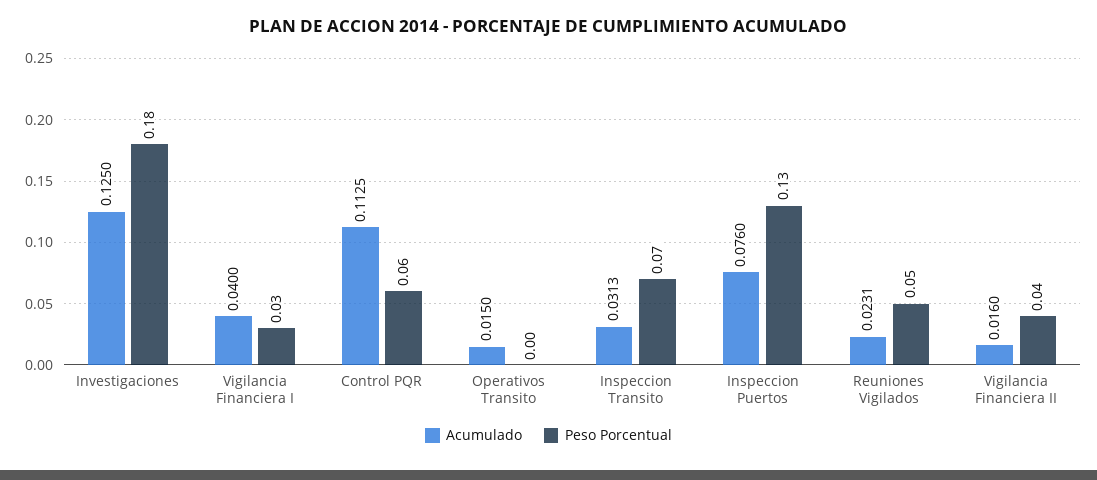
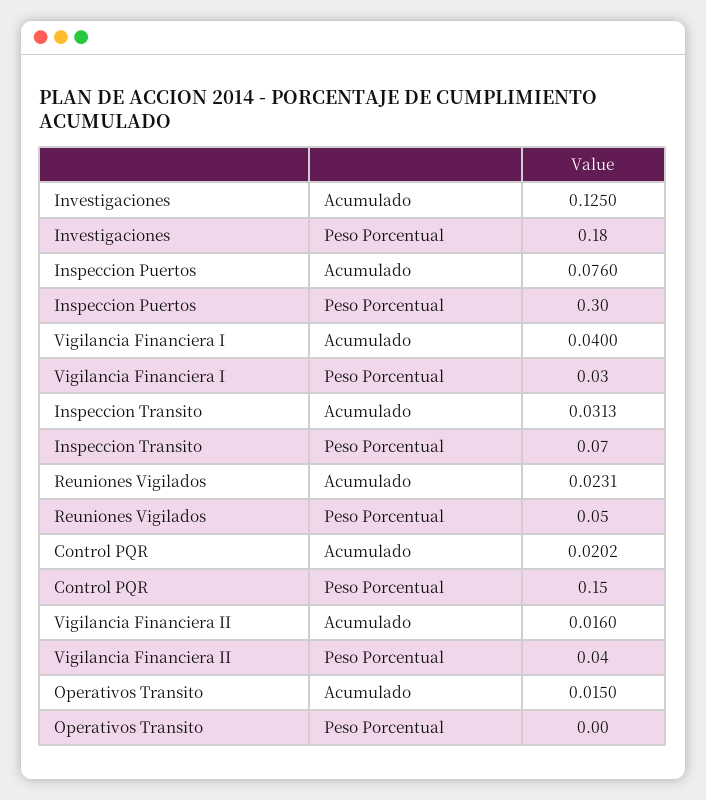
Acumulado, Control PQR: 0.1125 -> 0.0202
Peso Porcentual, Control PQR: 0.06 -> 0.15
Peso Porcentual, Inspeccion Puertos: 0.13 -> 0.3

